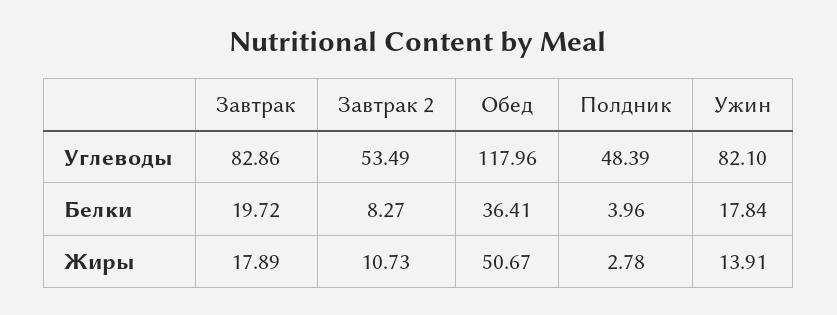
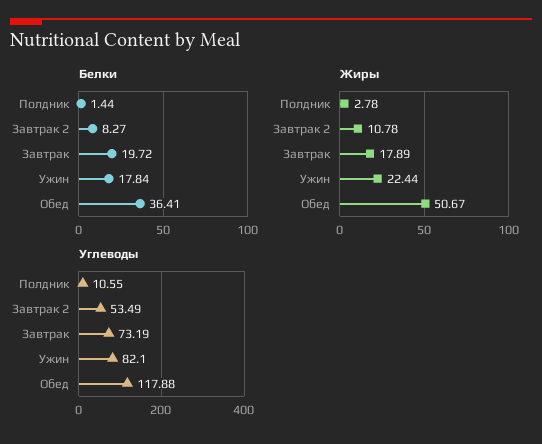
Углеводы, Завтрак: 82.86 -> 73.19
Углеводы, Обед: 117.96 -> 117.88
Углеводы, Полдник: 48.39 -> 10.55
Белки, Полдник: 3.96 -> 1.44
Жиры, Завтрак 2: 10.73 -> 10.78
Жиры, Ужин: 13.91 -> 22.44

